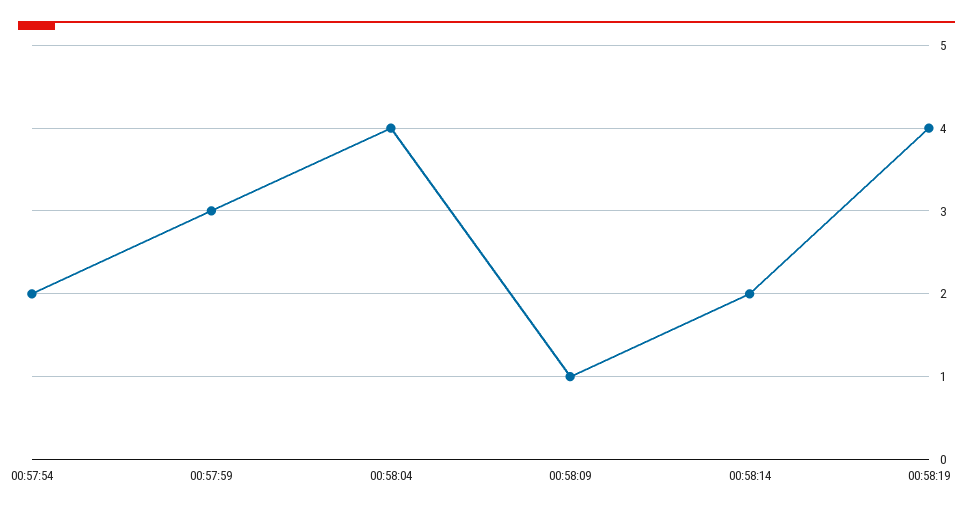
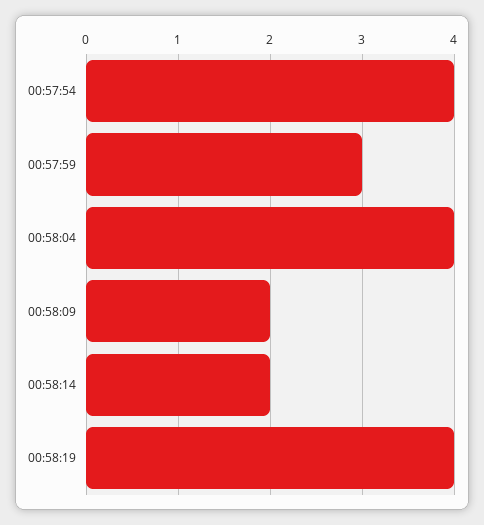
00:57:54: 2 -> 4
00:58:09: 1 -> 2

